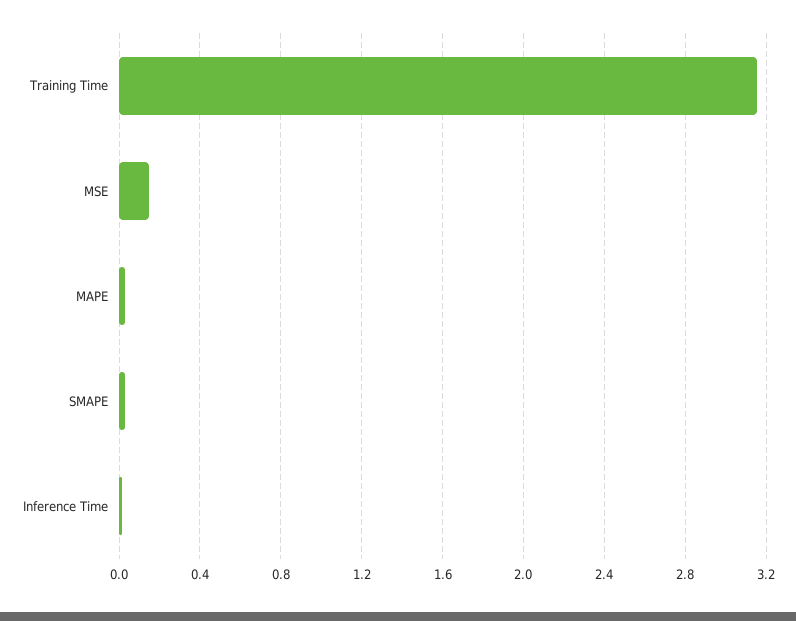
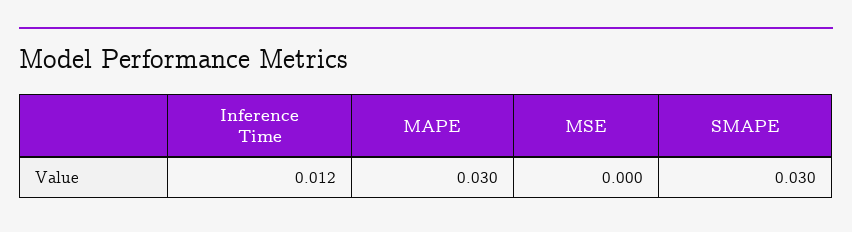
Training Time: 3.15 -> none
MSE: 0.15 -> 0

